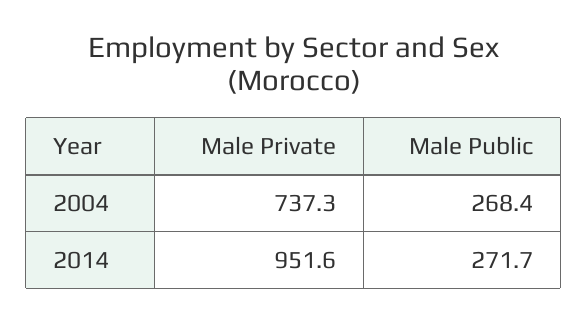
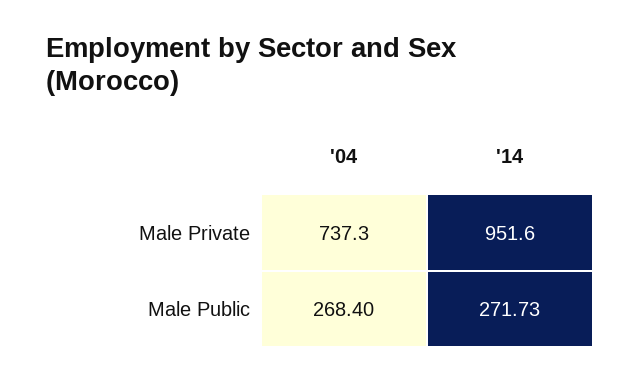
Male Public, 2014: 271.7 -> 271.73

